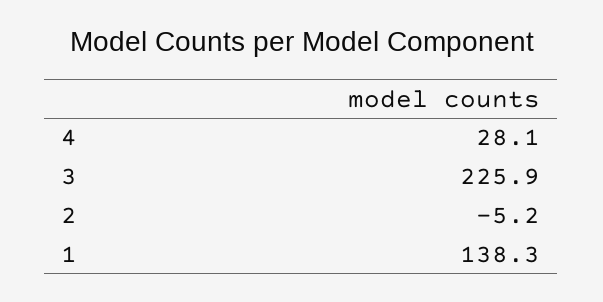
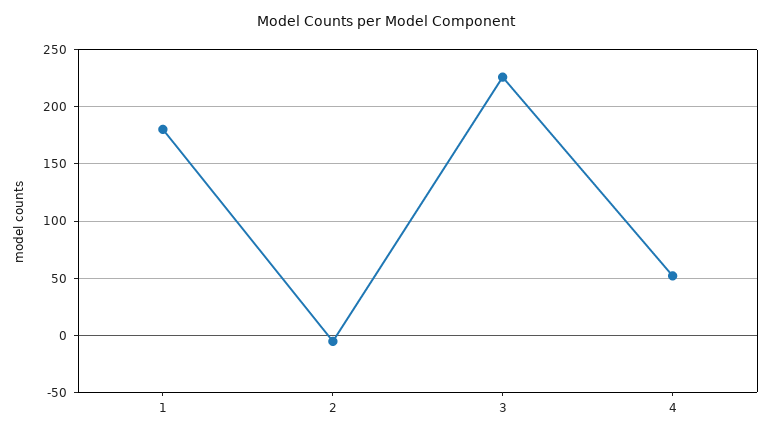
4: 28.1 -> 50
1: 138.3 -> 180

